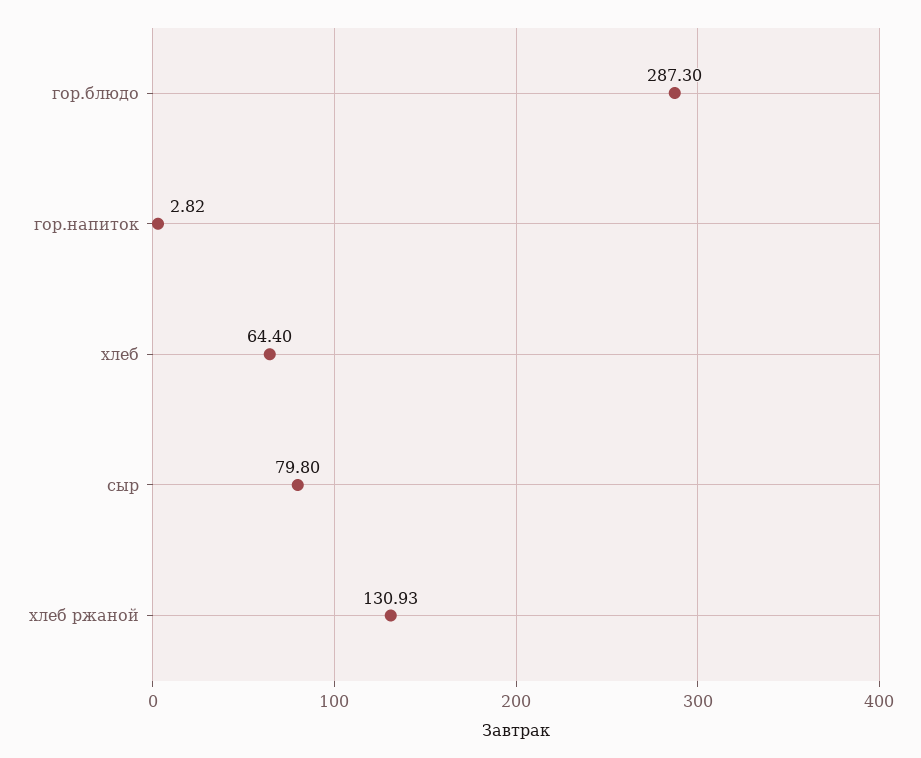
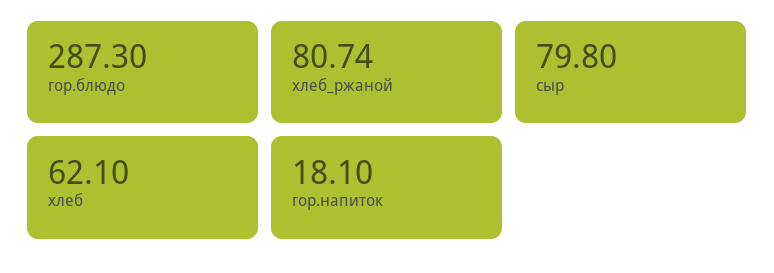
гор.напиток: 2.82 -> 18.1
хлеб: 64.4 -> 62.1
хлеб ржаной: 130.93 -> 80.74

